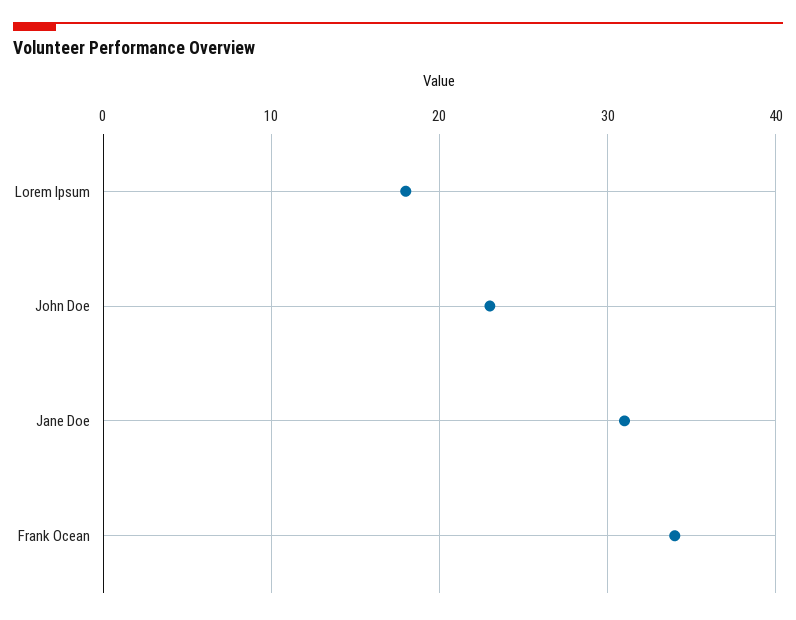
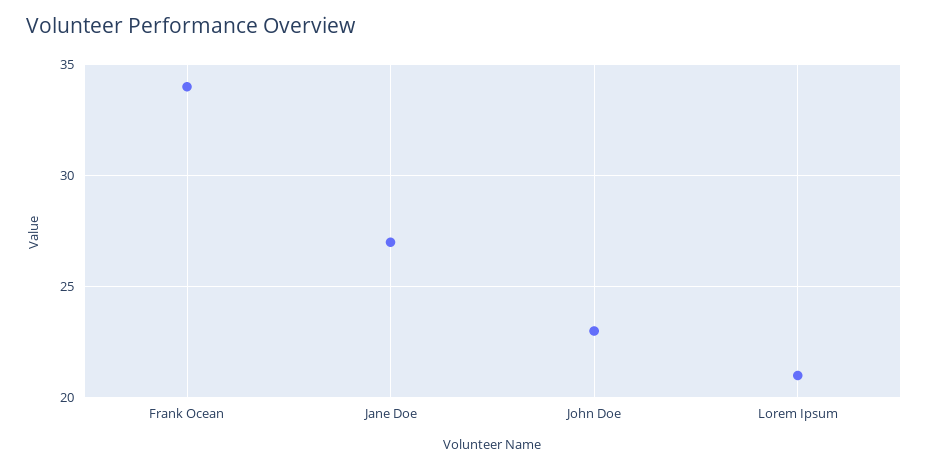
Lorem Ipsum: 18 -> 21
Jane Doe: 31 -> 27

